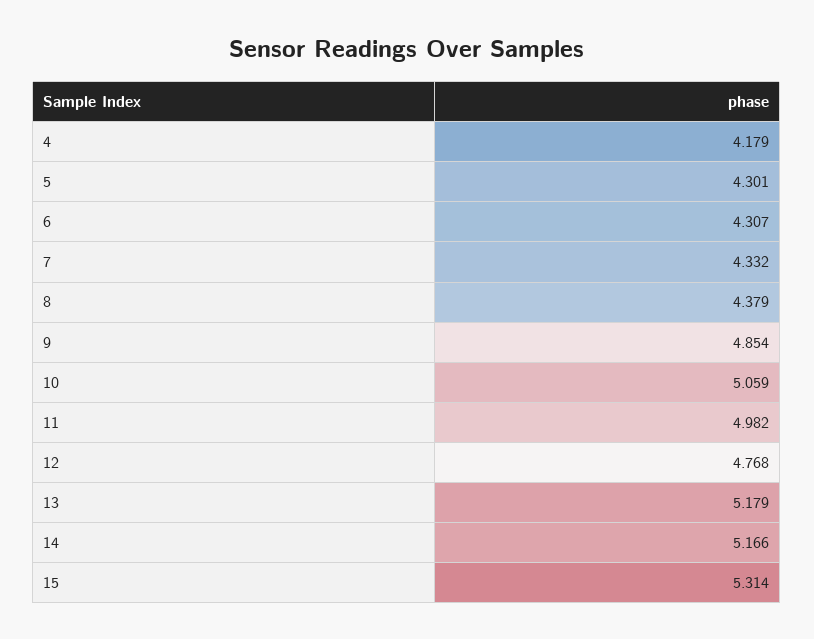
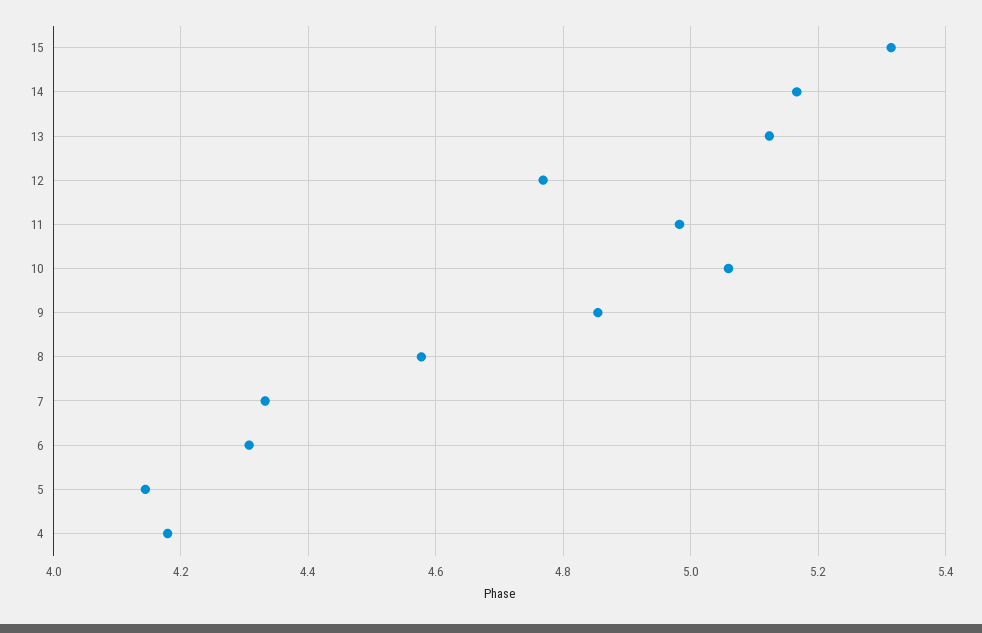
5: 4.301 -> 4.14
8: 4.379 -> 4.58
13: 5.179 -> 5.12

